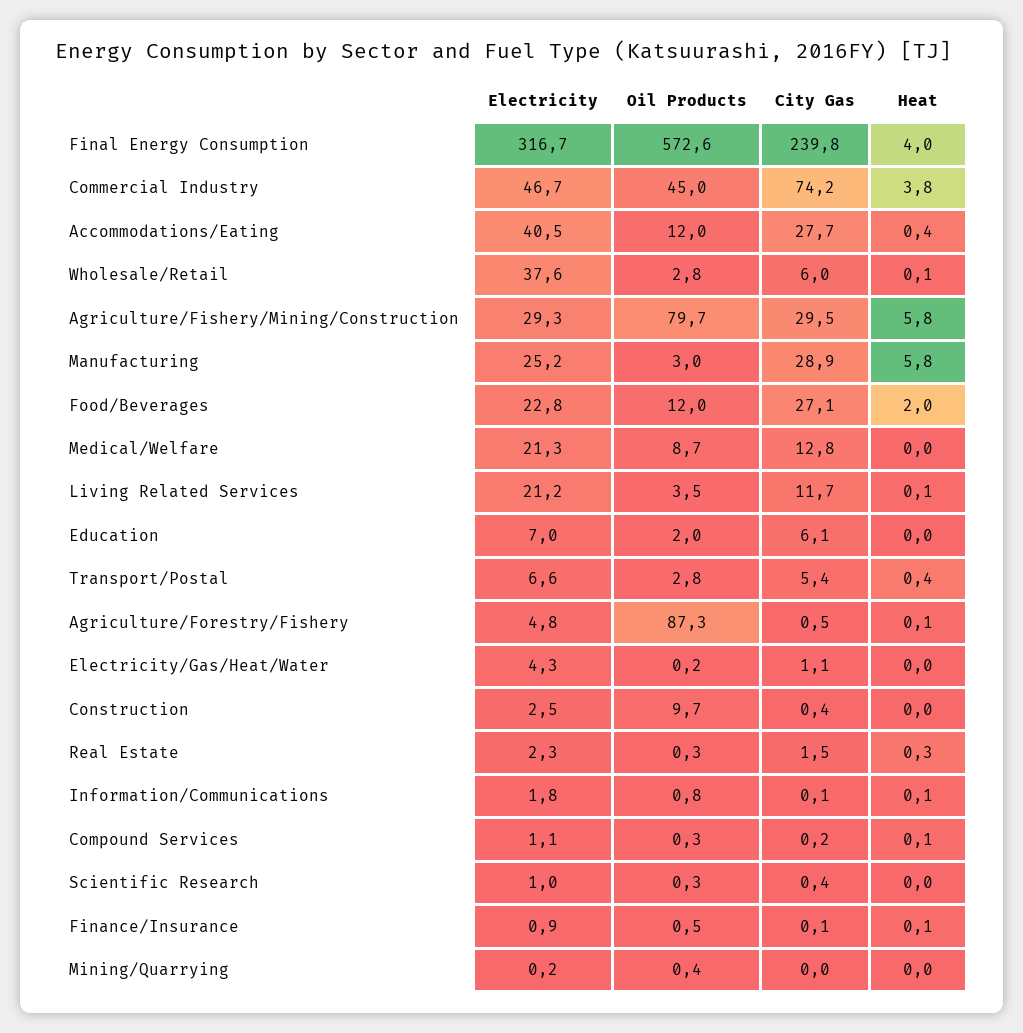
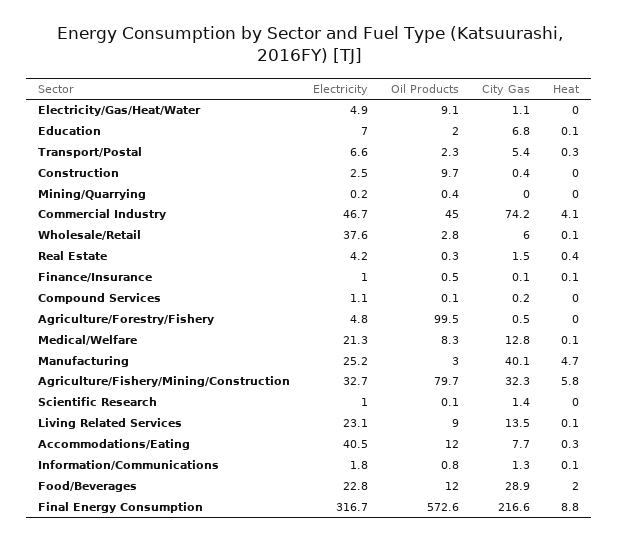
City Gas, Final Energy Consumption: 239.8 -> 216.6
Heat, Final Energy Consumption: 4 -> 8.8
Heat, Commercial Industry: 3.8 -> 4.1
City Gas, Accommodations/Eating: 27.7 -> 7.7
Heat, Accommodations/Eating: 0.4 -> 0.3
Electricity, Agriculture/Fishery/Mining/Construction: 29.3 -> 32.7
City Gas, Agriculture/Fishery/Mining/Construction: 29.5 -> 32.3
City Gas, Manufacturing: 28.9 -> 40.1
Heat, Manufacturing: 5.8 -> 4.7
City Gas, Food/Beverages: 27.1 -> 28.9
Oil Products, Medical/Welfare: 8.7 -> 8.3
Heat, Medical/Welfare: 0 -> 0.1
Electricity, Living Related Services: 21.2 -> 23.1
Oil Products, Living Related Services: 3.5 -> 9
City Gas, Living Related Services: 11.7 -> 13.5
City Gas, Education: 6.1 -> 6.8
Heat, Education: 0 -> 0.1
Oil Products, Transport/Postal: 2.8 -> 2.3
Heat, Transport/Postal: 0.4 -> 0.3
Oil Products, Agriculture/Forestry/Fishery: 87.3 -> 99.5
Heat, Agriculture/Forestry/Fishery: 0.1 -> 0
Electricity, Electricity/Gas/Heat/Water: 4.3 -> 4.9
Oil Products, Electricity/Gas/Heat/Water: 0.2 -> 9.1
Electricity, Real Estate: 2.3 -> 4.2
Heat, Real Estate: 0.3 -> 0.4
City Gas, Information/Communications: 0.1 -> 1.3
Oil Products, Compound Services: 0.3 -> 0.1
Heat, Compound Services: 0.1 -> 0
Oil Products, Scientific Research: 0.3 -> 0.1
City Gas, Scientific Research: 0.4 -> 1.4
Electricity, Finance/Insurance: 0.9 -> 1

